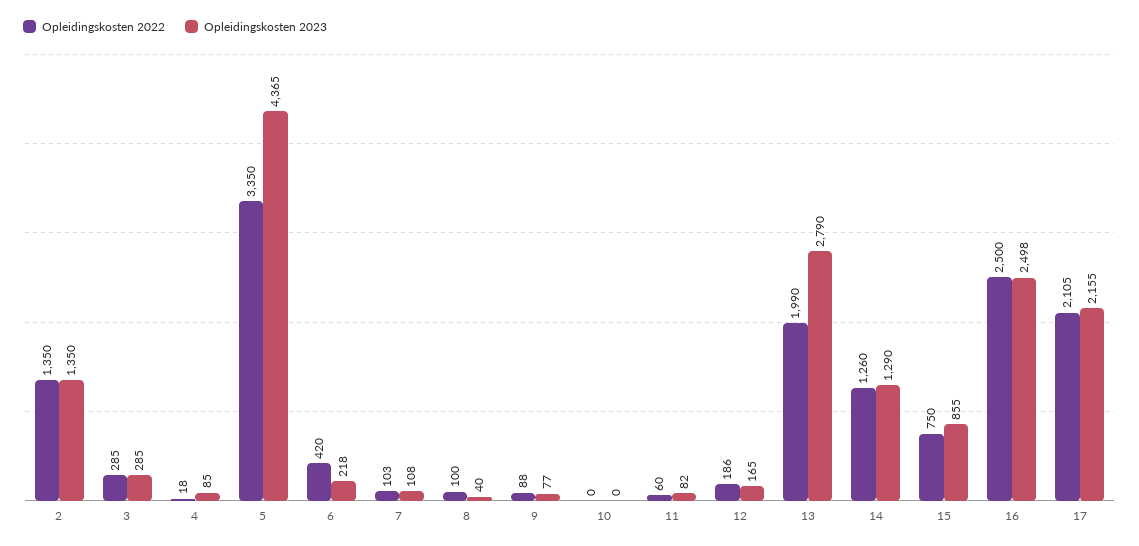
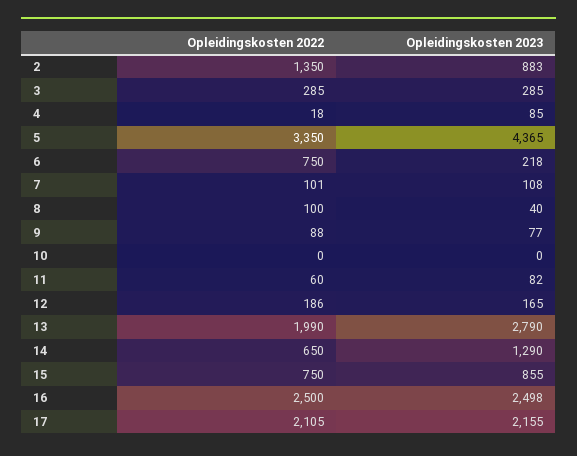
Opleidingskosten 2023, 2: 1350 -> 883
Opleidingskosten 2022, 6: 420 -> 750
Opleidingskosten 2022, 7: 103 -> 101
Opleidingskosten 2022, 14: 1260 -> 650

